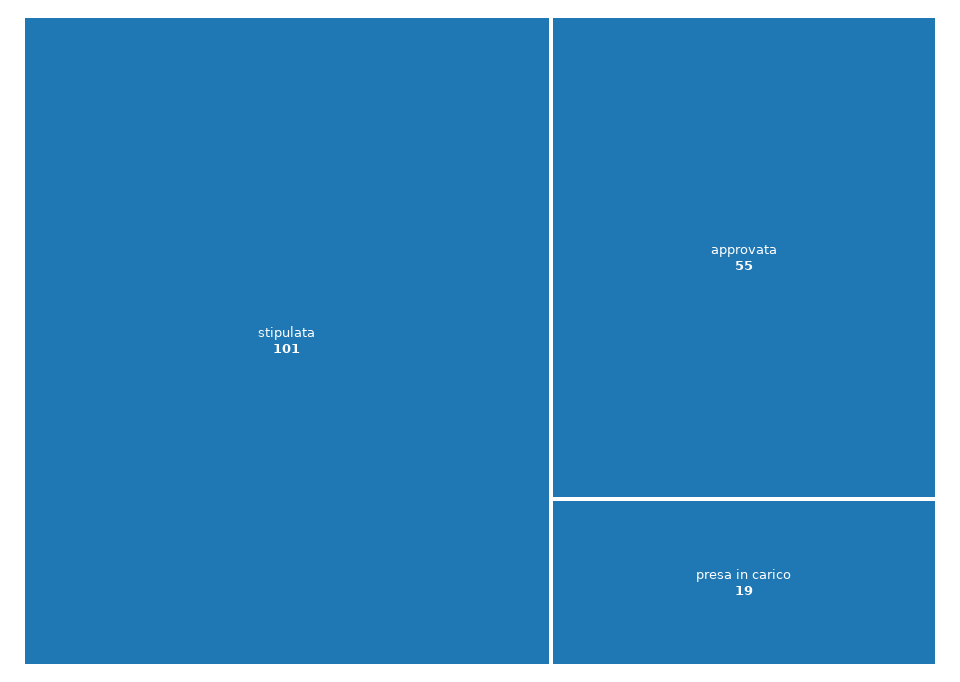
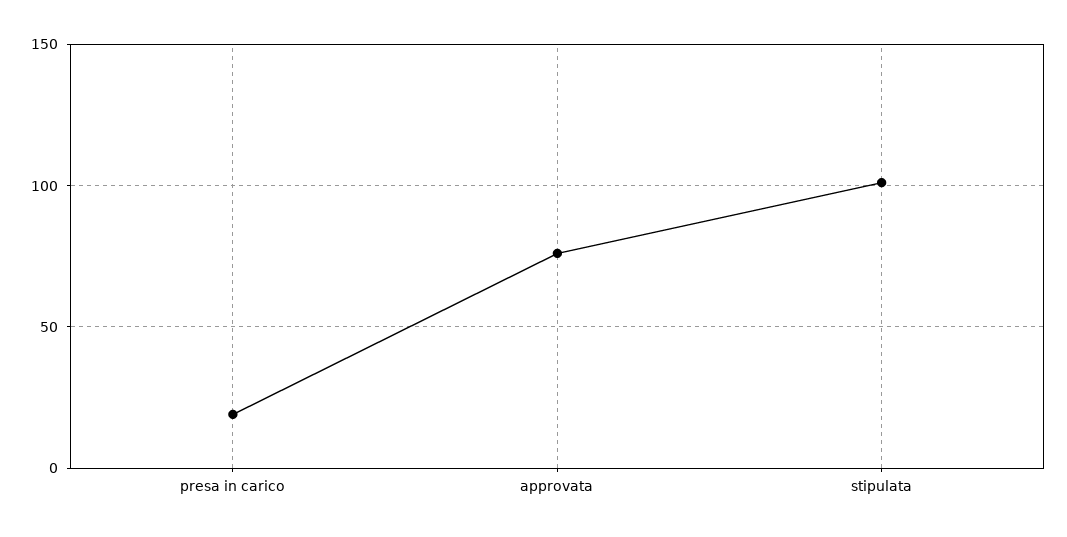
approvata: 55 -> 75

